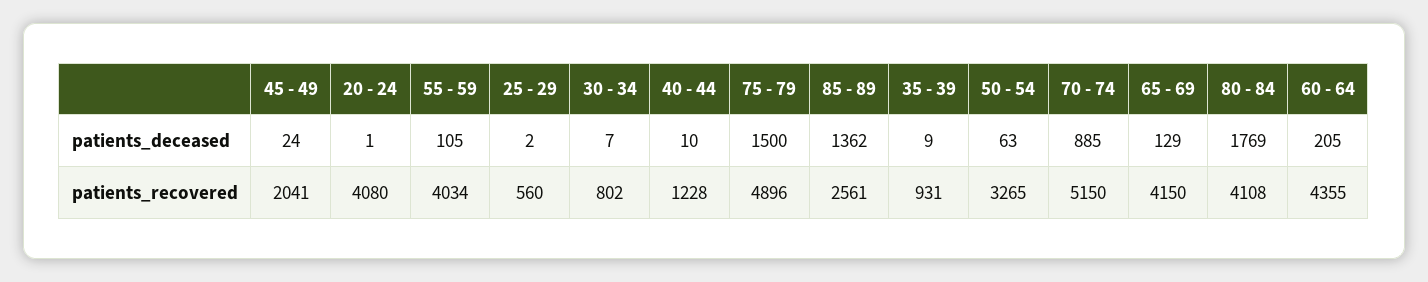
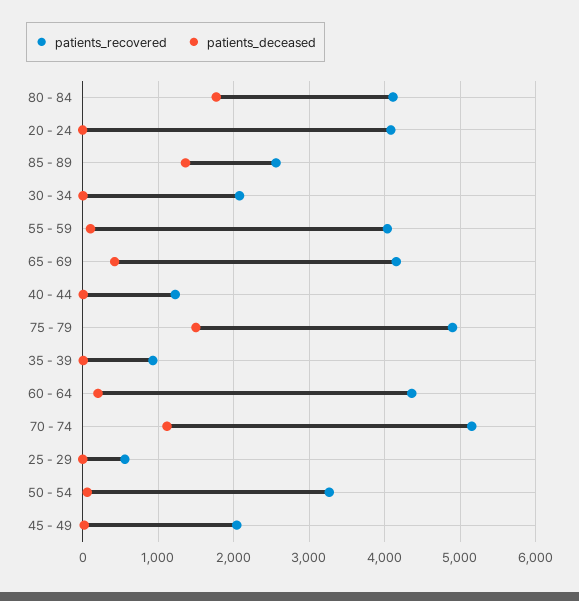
patients_deceased, 70 - 74: 885 -> 1100
patients_deceased, 65 - 69: 129 -> 400
patients_recovered, 30 - 34: 802 -> 2100

